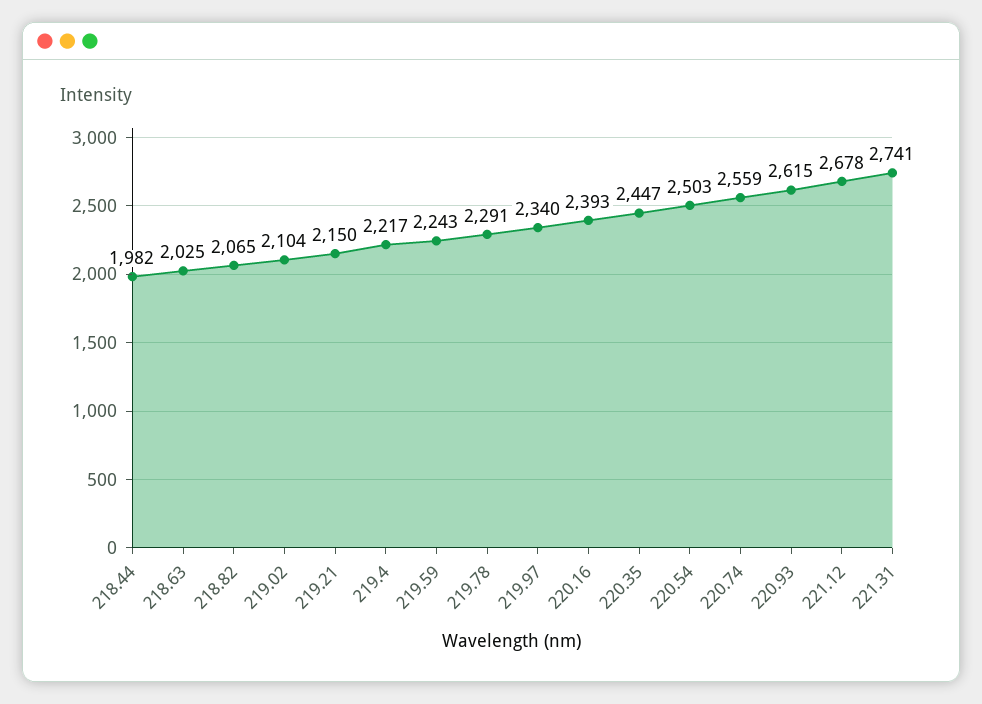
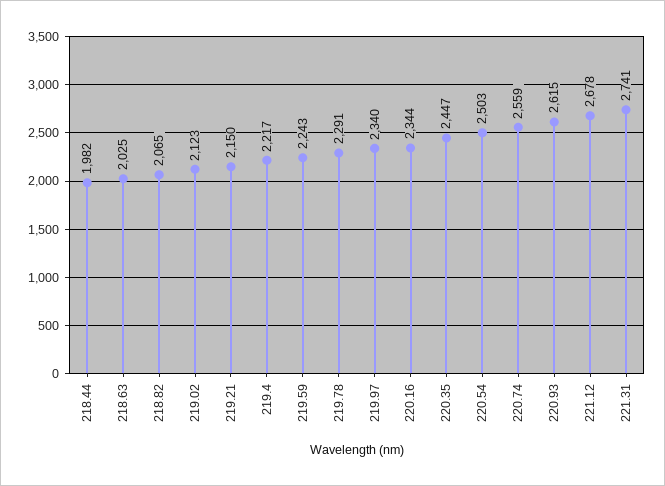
219.02: 2104 -> 2123
220.16: 2393 -> 2344

